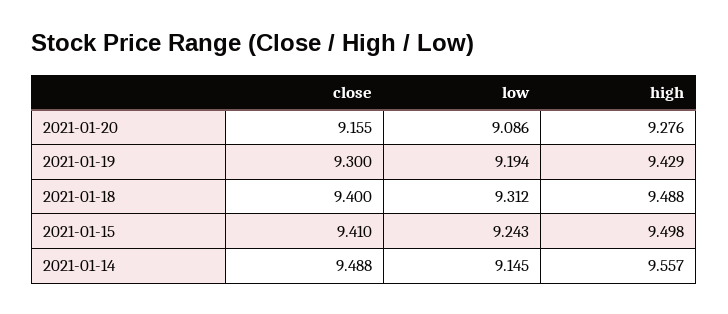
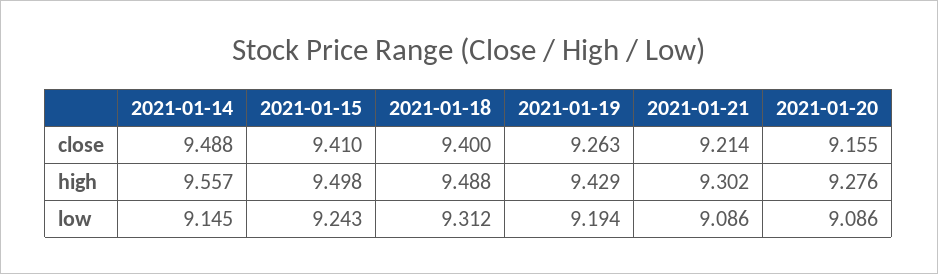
close, 2021-01-19: 9.3 -> 9.263
close, 2021-01-21: none -> 9.214
high, 2021-01-21: none -> 9.302
low, 2021-01-21: none -> 9.086

